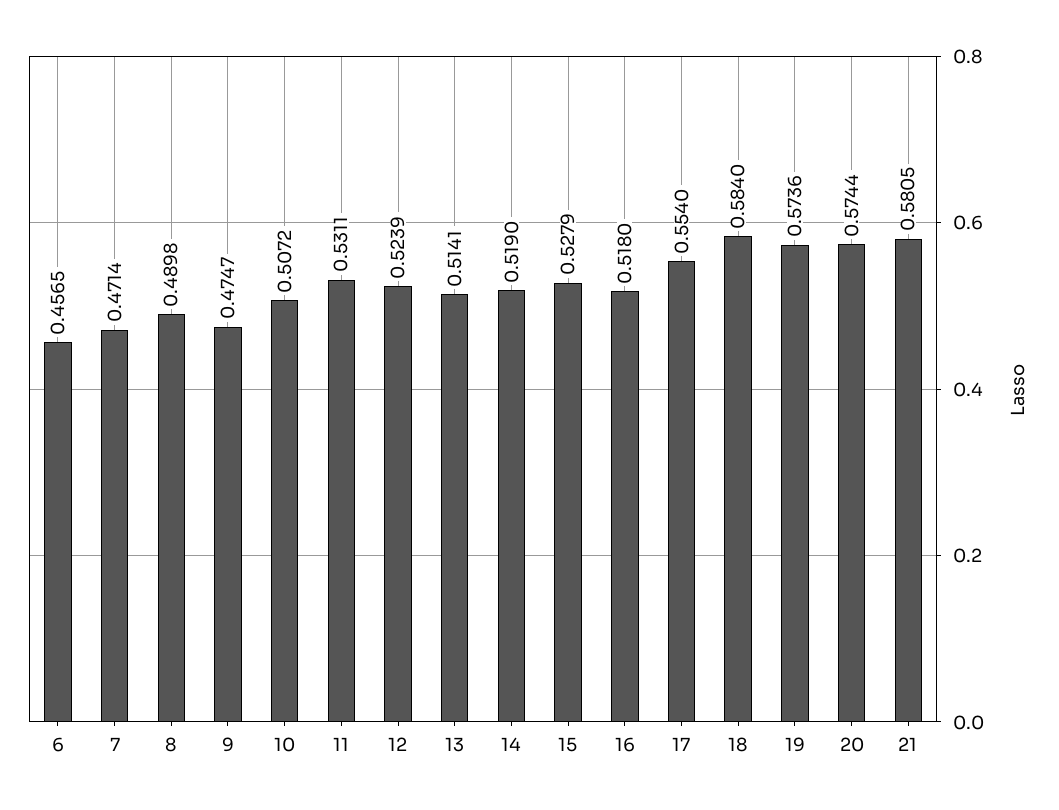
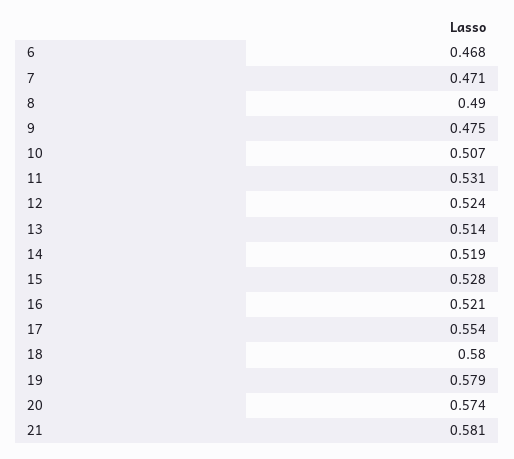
6: 0.4565 -> 0.468
16: 0.518 -> 0.521
18: 0.584 -> 0.58
19: 0.5736 -> 0.579

